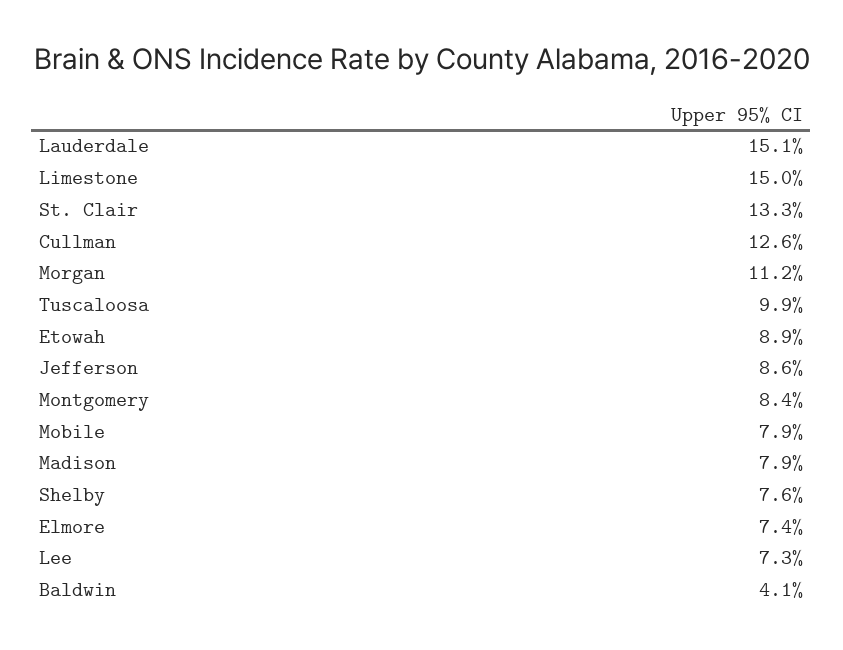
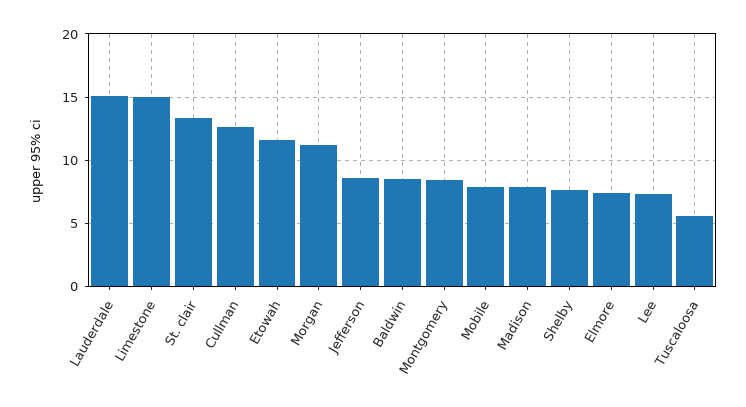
Tuscaloosa: 9.9 -> 5.5
Etowah: 8.9 -> 11.5
Baldwin: 4.1 -> 8.5

